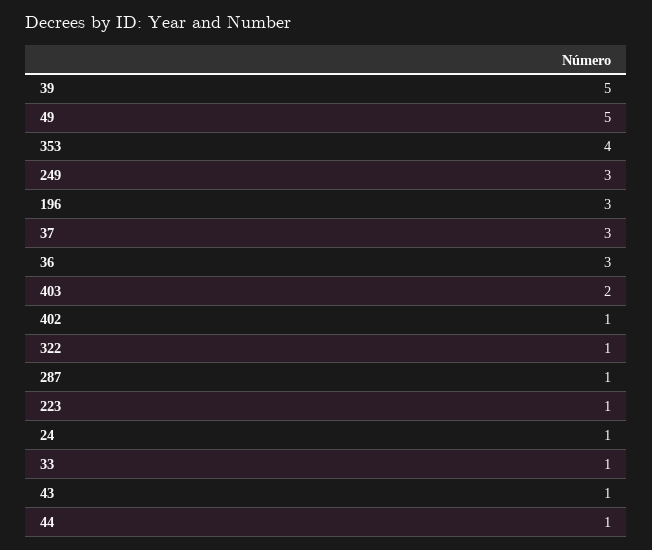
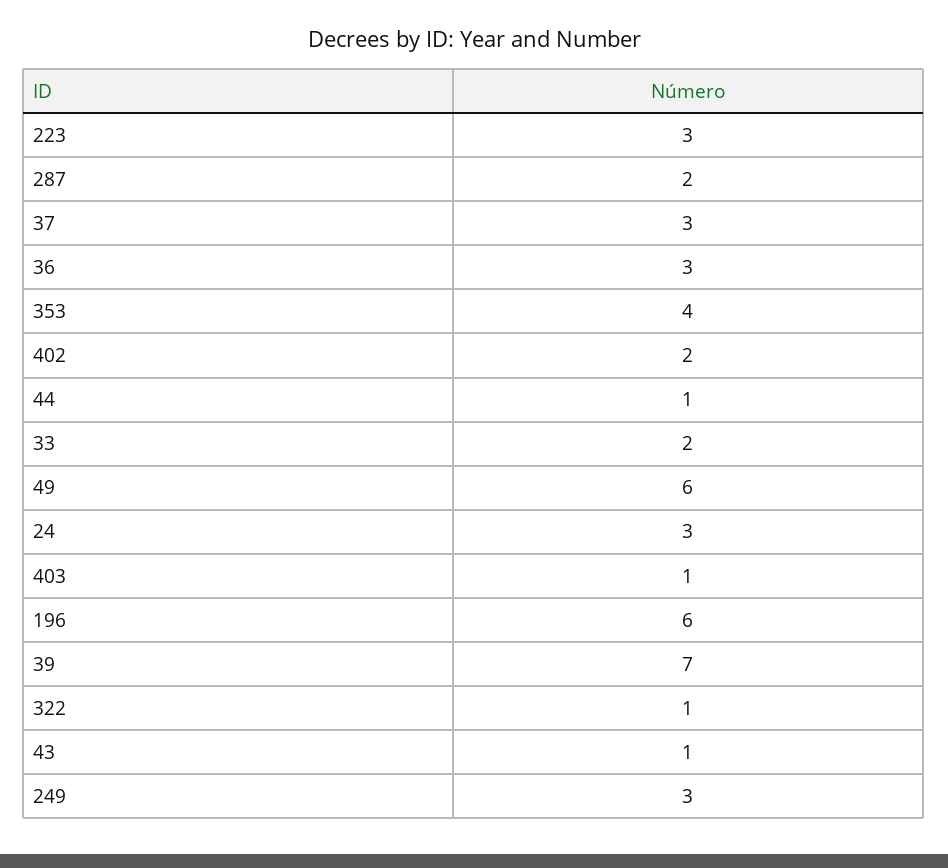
39: 5 -> 7
49: 5 -> 6
196: 3 -> 6
403: 2 -> 1
402: 1 -> 2
287: 1 -> 2
223: 1 -> 3
24: 1 -> 3
33: 1 -> 2

